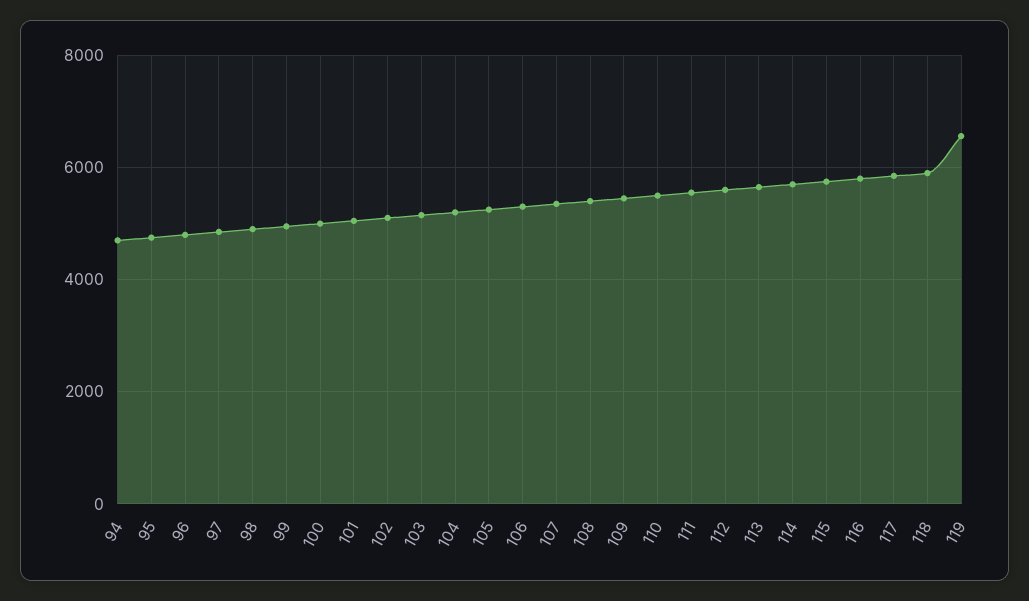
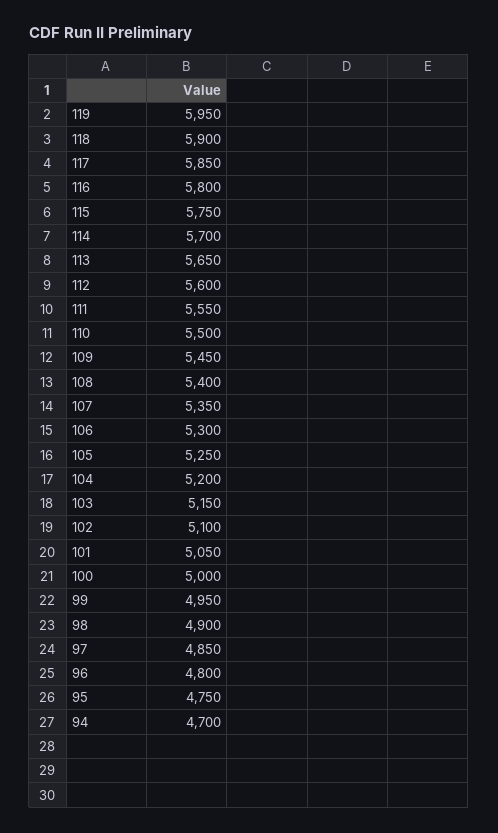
119: 6600 -> 5950

